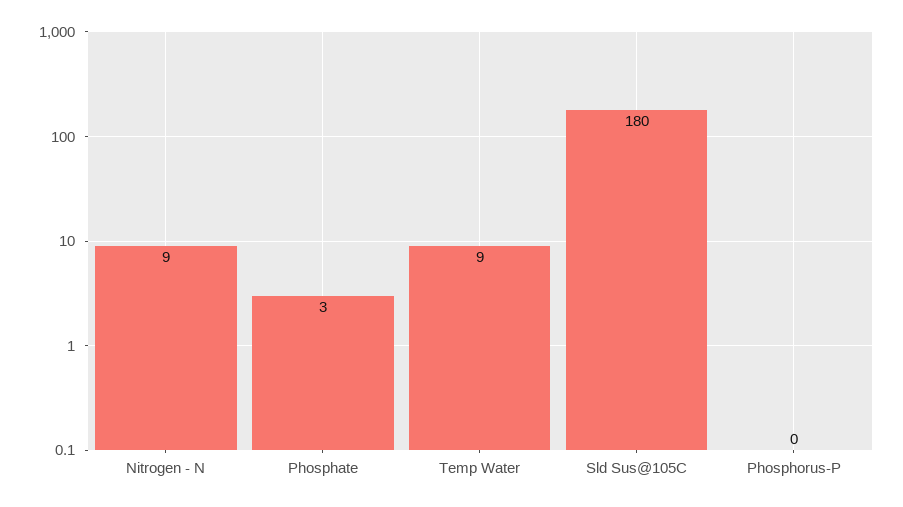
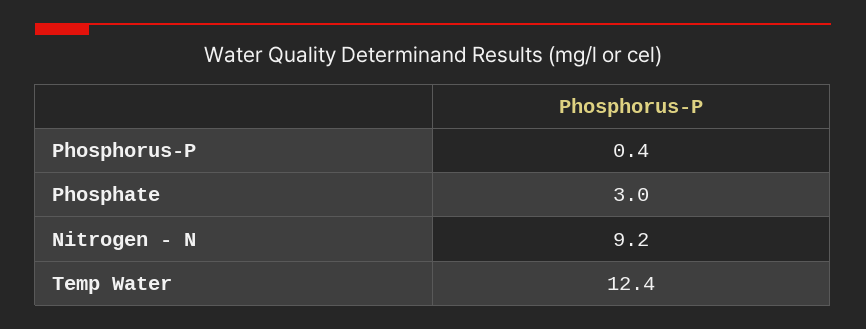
Temp Water: 9 -> 12.4
Sld Sus@105C: 180 -> none

